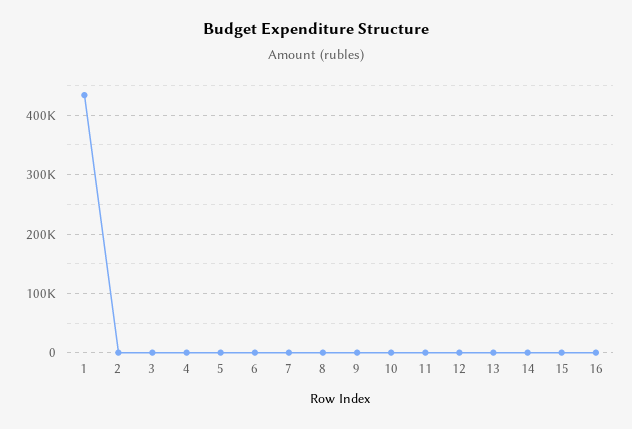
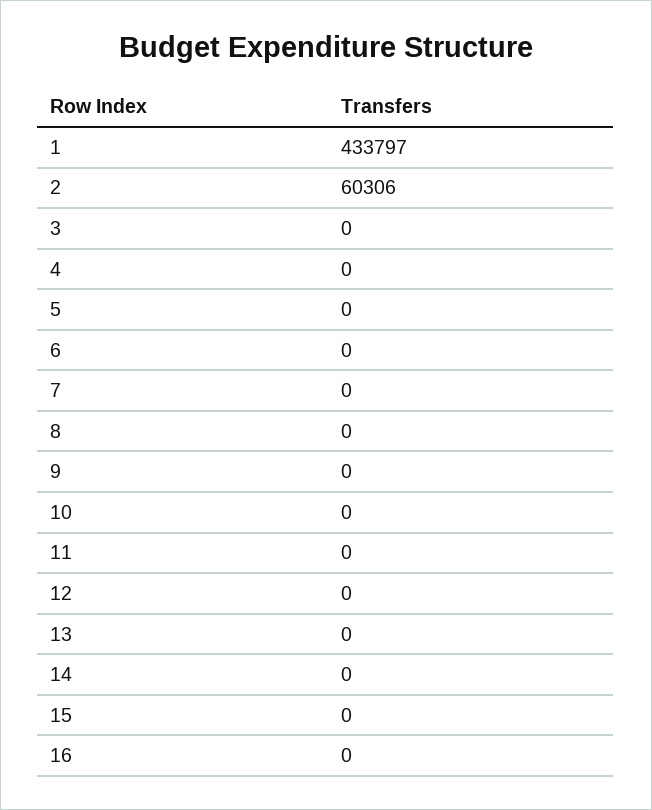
2: 0 -> 60306

